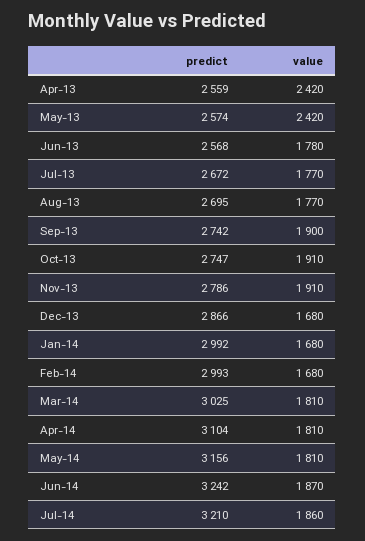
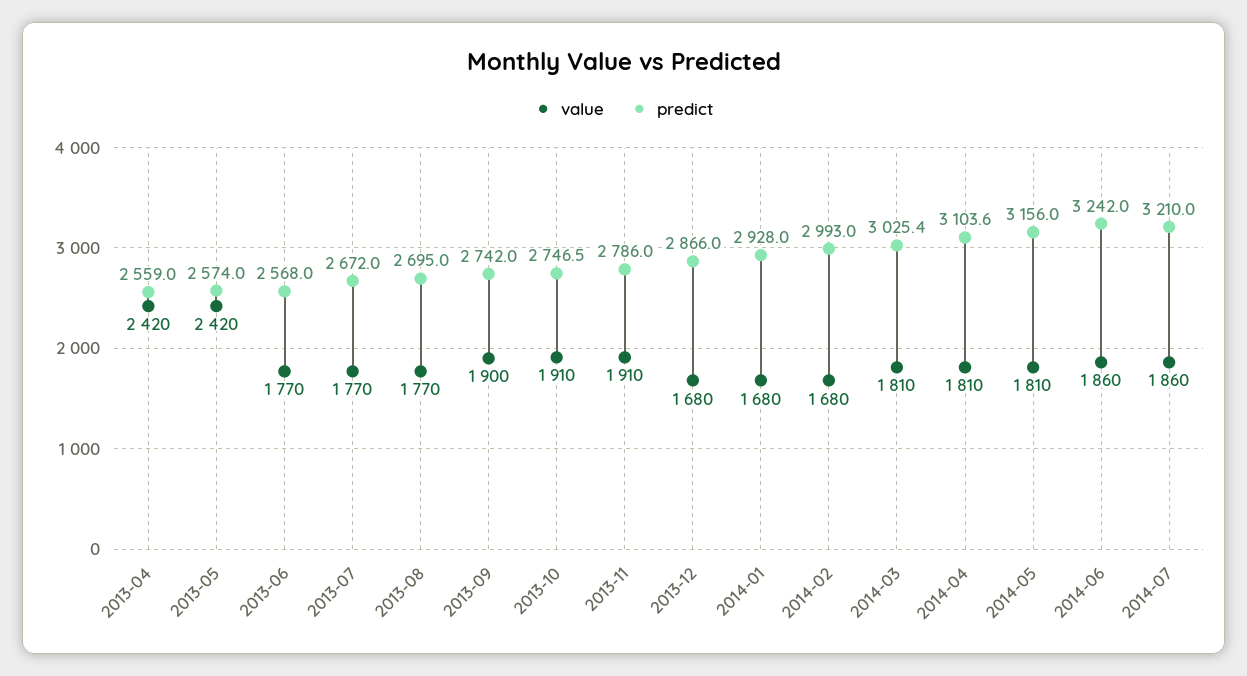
value, Jun-13: 1780 -> 1770
predict, Jan-14: 2992 -> 2928
value, Jun-14: 1870 -> 1860

